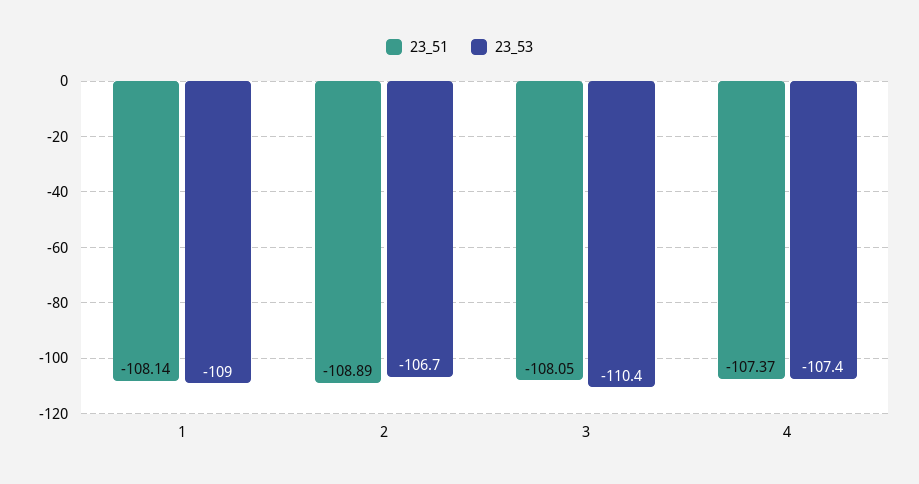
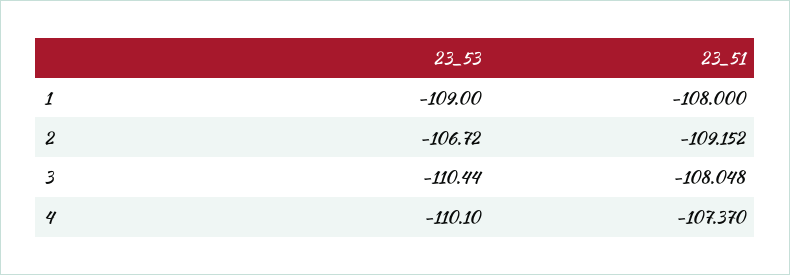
23_51, 1: -108.14 -> -108
23_51, 2: -108.89 -> -109.152
23_53, 4: -107.4 -> -110.1

